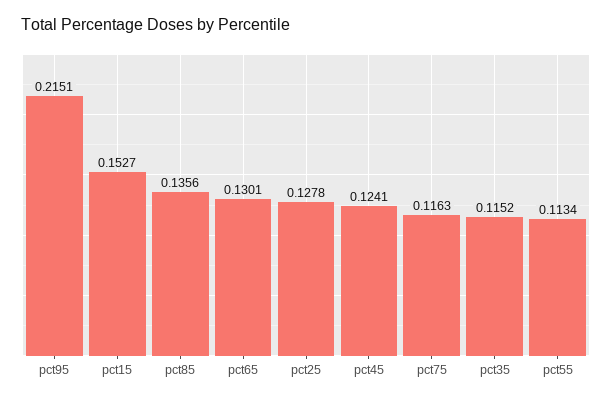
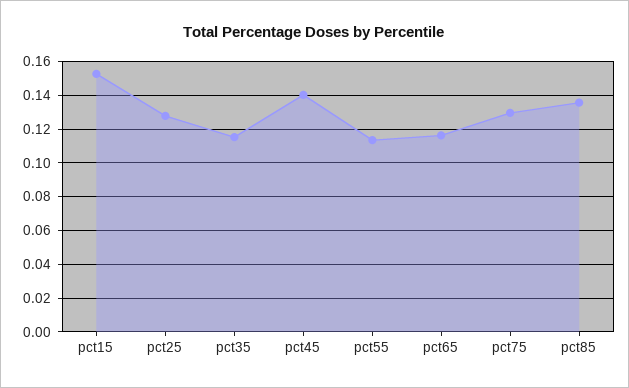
pct95: 0.2151 -> none
pct65: 0.1301 -> 0.115
pct45: 0.1241 -> 0.14
pct75: 0.1163 -> 0.13

